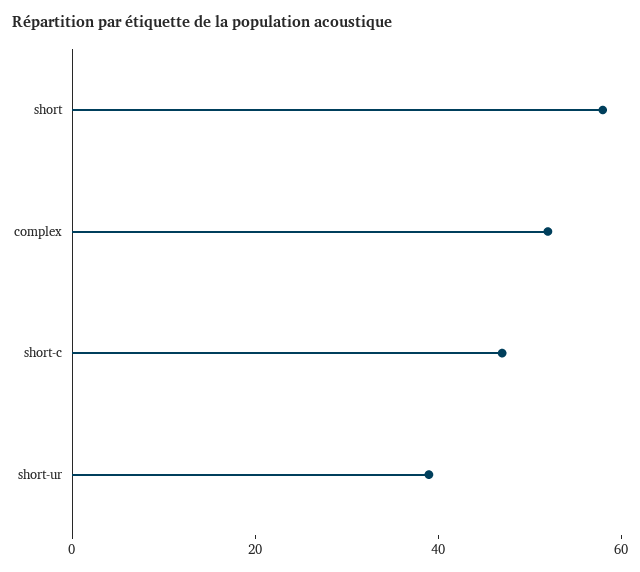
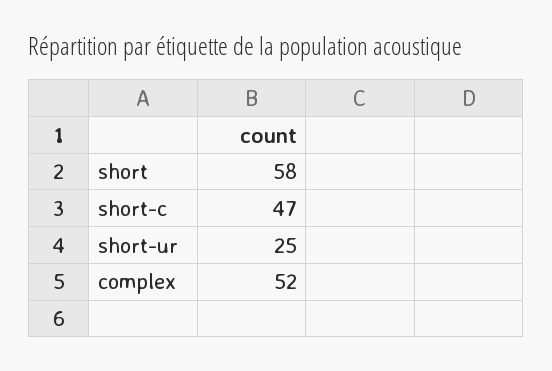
short-ur: 40 -> 25

